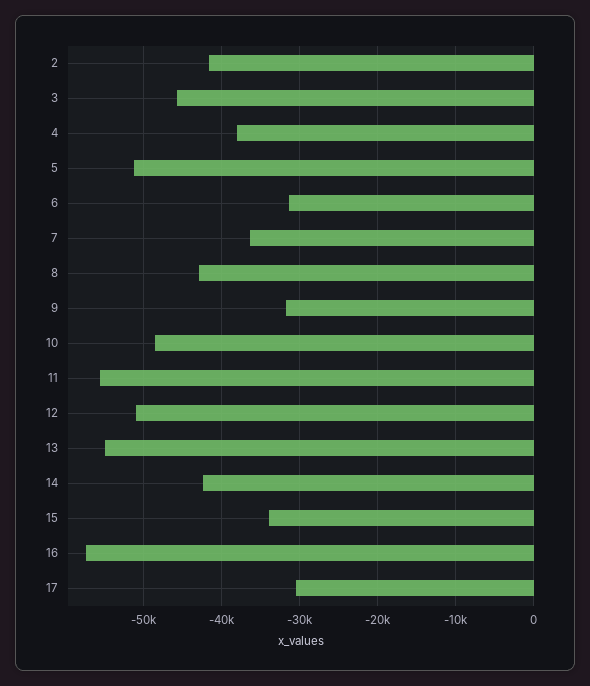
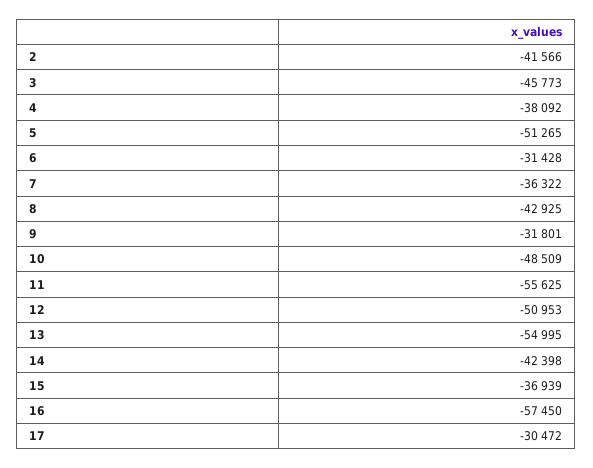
15: -34000 -> -36939

